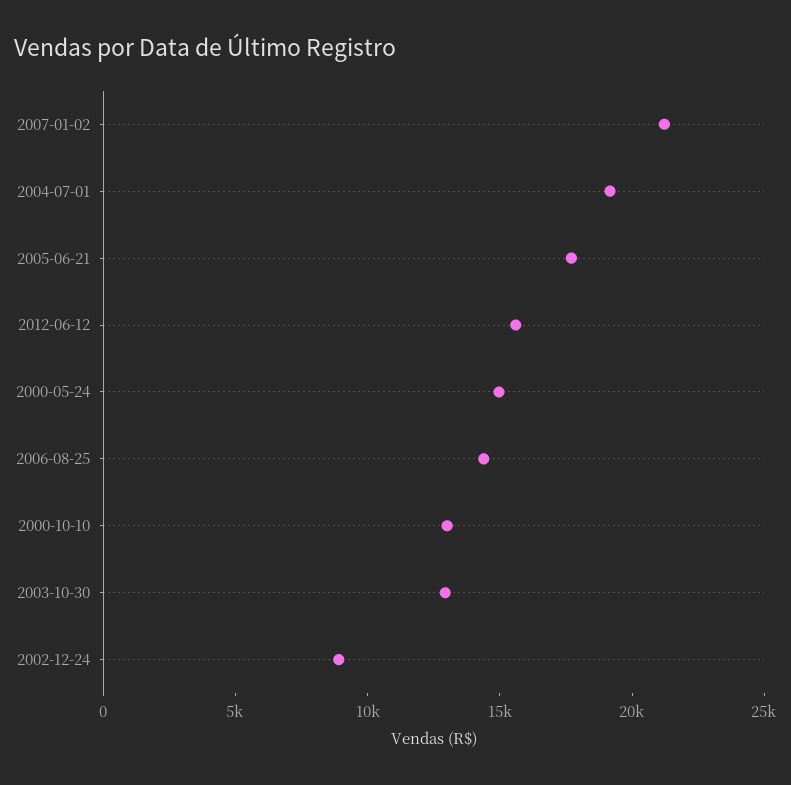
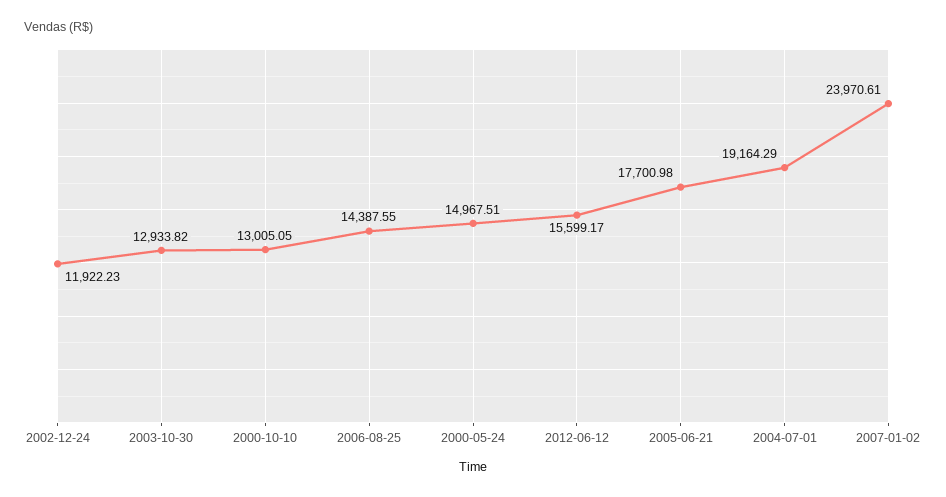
2007-01-02: 21000 -> 23970.61
2002-12-24: 9000 -> 11922.23

